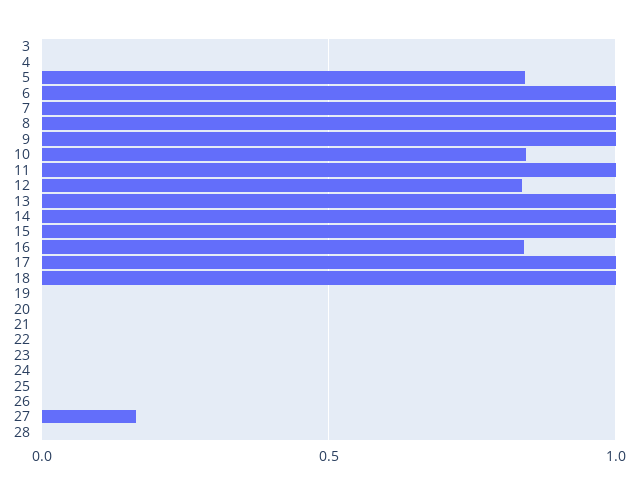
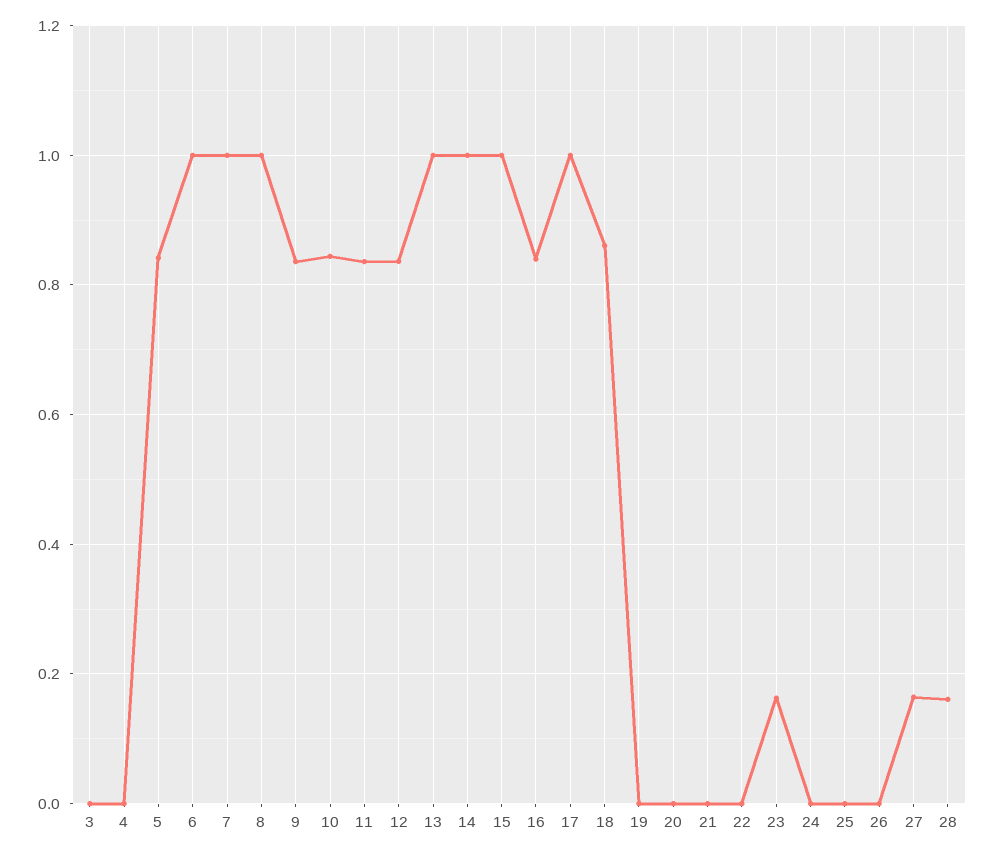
9: 1 -> 0.84
11: 1 -> 0.84
18: 1 -> 0.86
23: 0 -> 0.16
28: 0 -> 0.16

